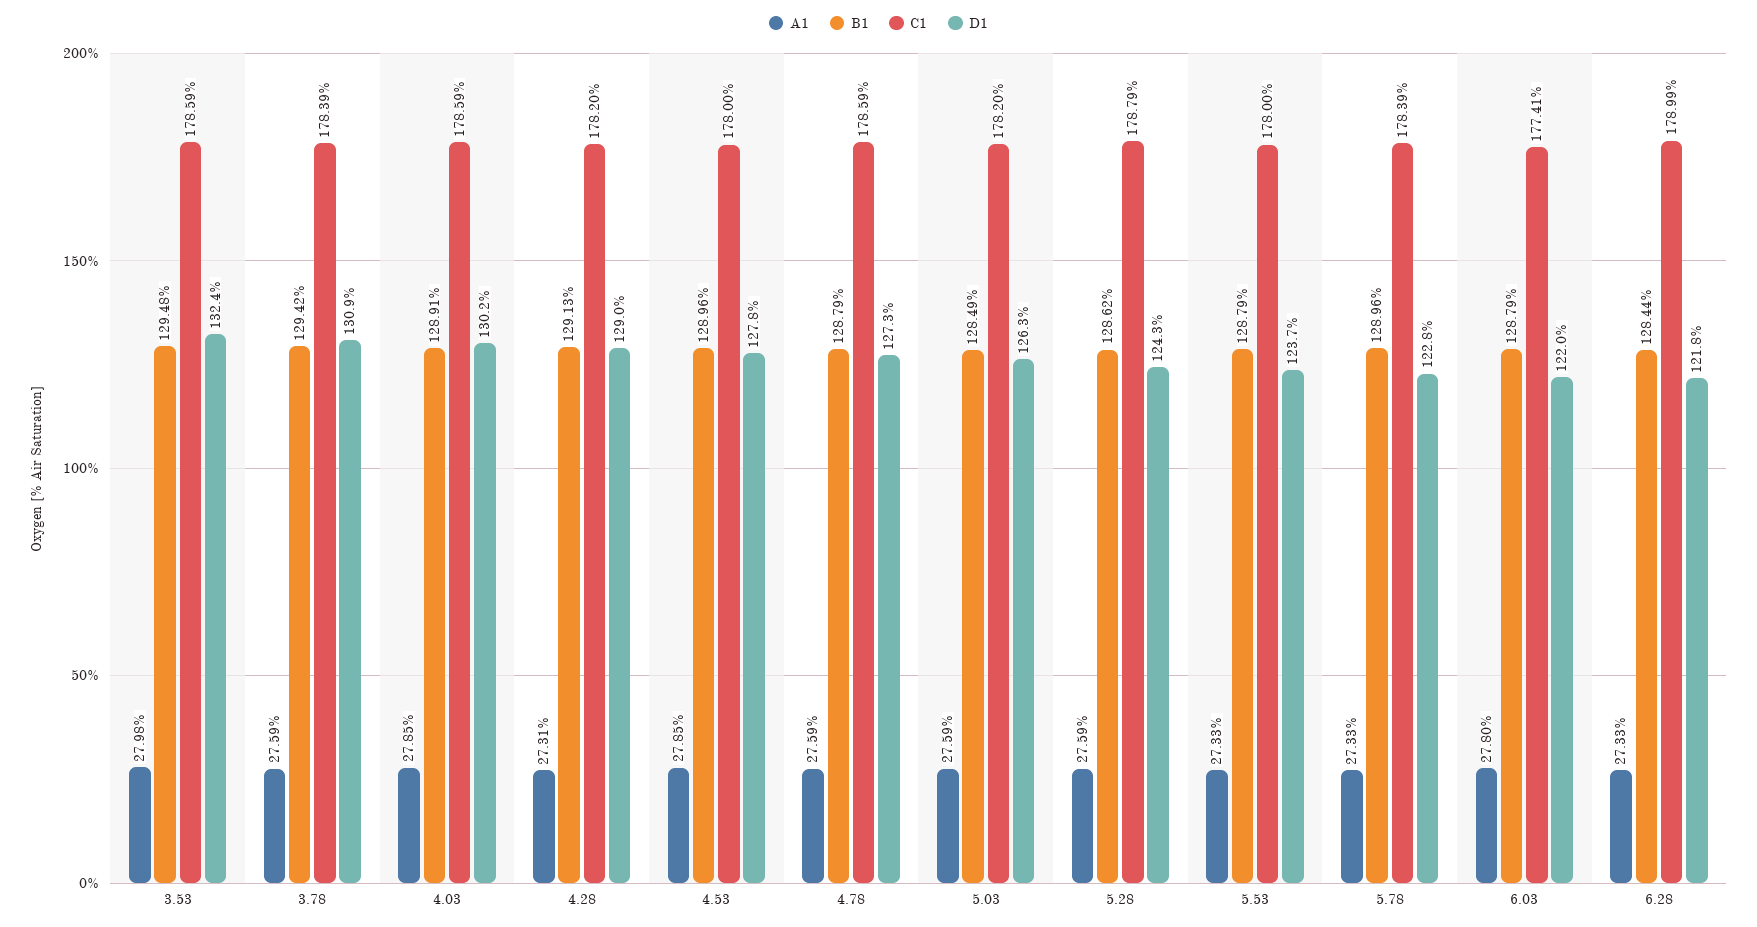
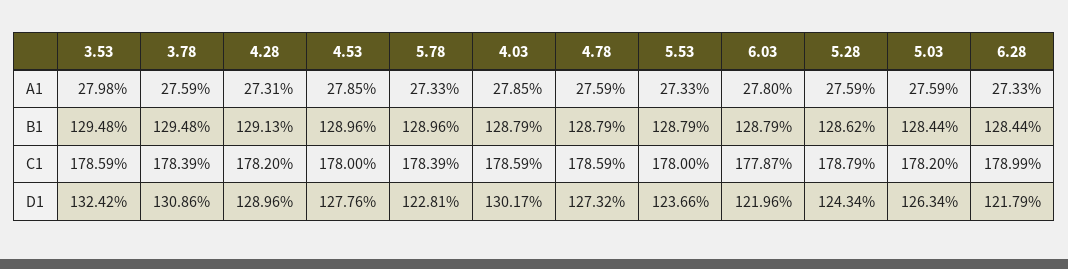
B1, 3.78: 129.42 -> 129.48
B1, 4.03: 128.91 -> 128.79
B1, 5.03: 128.49 -> 128.44
C1, 6.03: 177.41 -> 177.87

